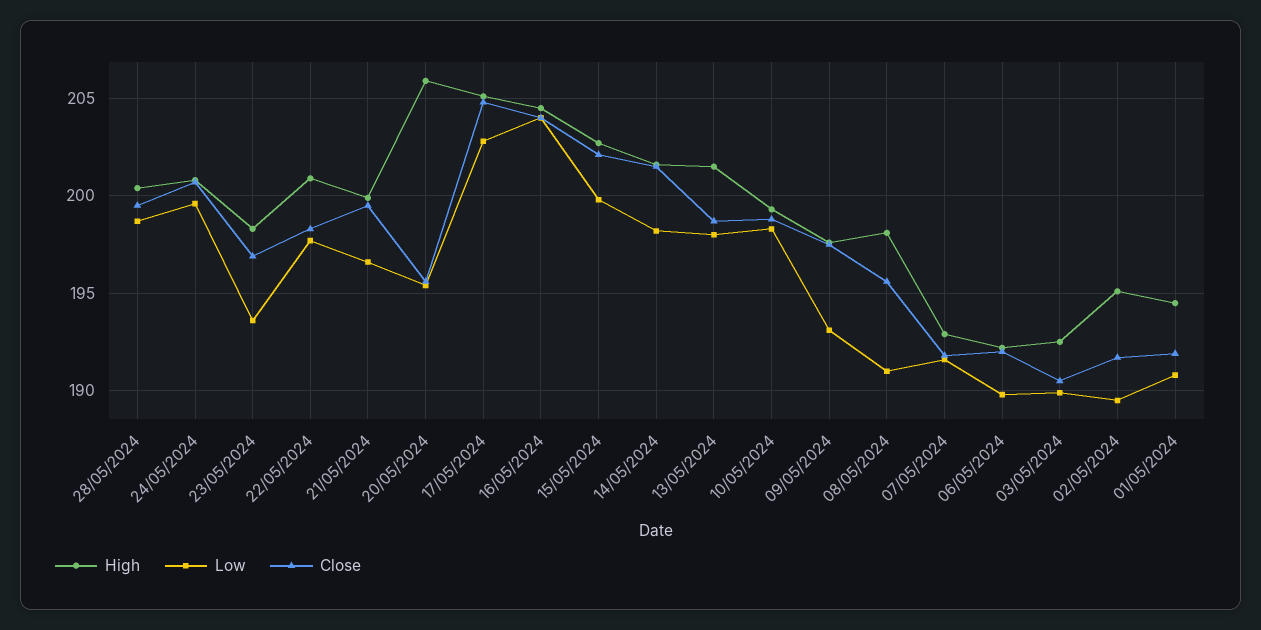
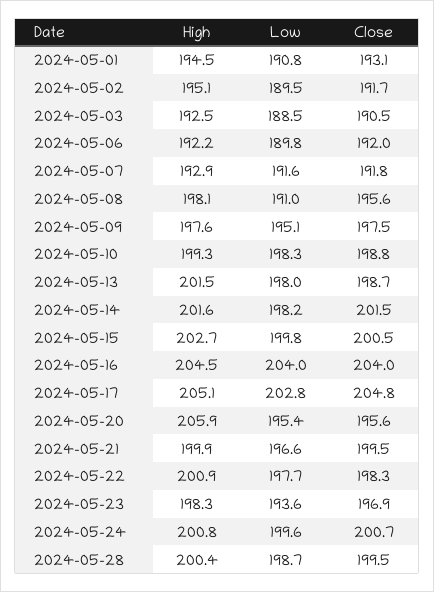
Close, 15/05/2024: 202 -> 200.5
Low, 09/05/2024: 193 -> 195.1
Low, 03/05/2024: 190 -> 188.5
Close, 01/05/2024: 192 -> 193.1

